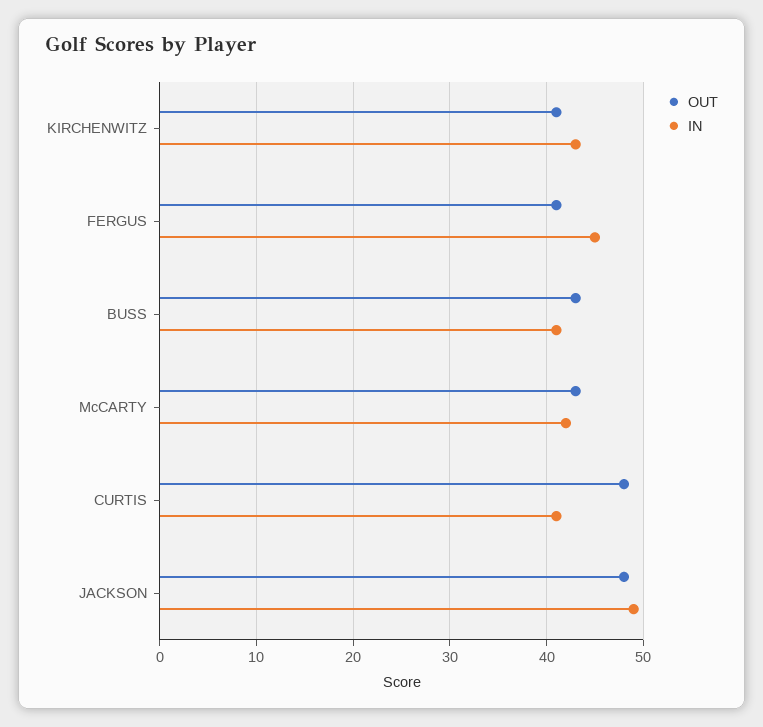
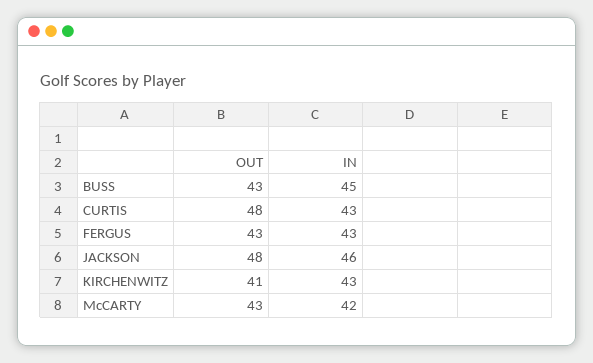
OUT, FERGUS: 41 -> 43
IN, FERGUS: 45 -> 43
IN, BUSS: 41 -> 45
IN, CURTIS: 41 -> 43
IN, JACKSON: 49 -> 46

